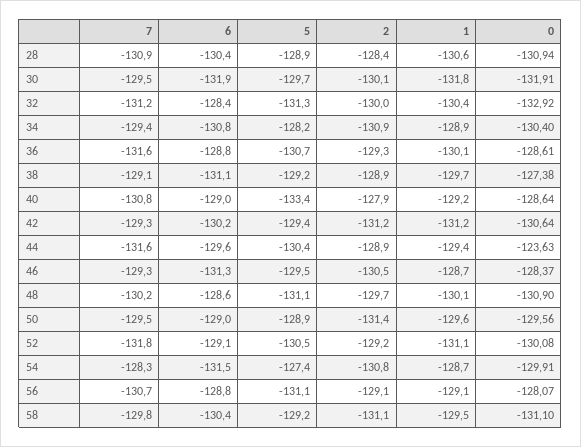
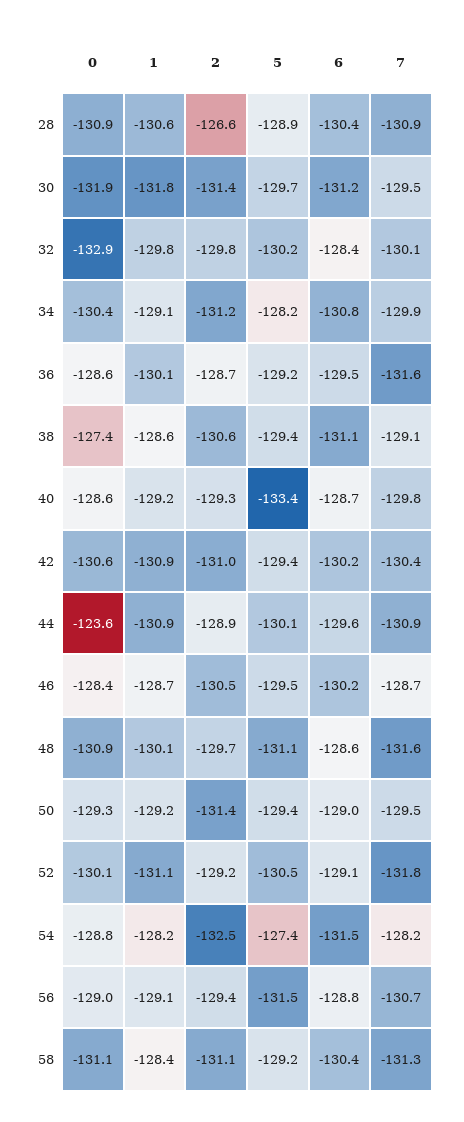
2, 28: -128.4 -> -126.6
6, 30: -131.9 -> -131.2
2, 30: -130.1 -> -131.4
7, 32: -131.2 -> -130.1
5, 32: -131.3 -> -130.2
2, 32: -130 -> -129.8
1, 32: -130.4 -> -129.8
7, 34: -129.4 -> -129.9
2, 34: -130.9 -> -131.2
1, 34: -128.9 -> -129.1
6, 36: -128.8 -> -129.5
5, 36: -130.7 -> -129.2
2, 36: -129.3 -> -128.7
5, 38: -129.2 -> -129.4
2, 38: -128.9 -> -130.6
1, 38: -129.7 -> -128.6
7, 40: -130.8 -> -129.8
6, 40: -129 -> -128.7
2, 40: -127.9 -> -129.3
7, 42: -129.3 -> -130.4
2, 42: -131.2 -> -131
1, 42: -131.2 -> -130.9
7, 44: -131.6 -> -130.9
5, 44: -130.4 -> -130.1
1, 44: -129.4 -> -130.9
7, 46: -129.3 -> -128.7
6, 46: -131.3 -> -130.2
7, 48: -130.2 -> -131.6
5, 50: -128.9 -> -129.4
1, 50: -129.6 -> -129.2
0, 50: -129.56 -> -129.3
7, 54: -128.3 -> -128.2
2, 54: -130.8 -> -132.5
1, 54: -128.7 -> -128.2
0, 54: -129.91 -> -128.8
5, 56: -131.1 -> -131.5
2, 56: -129.1 -> -129.4
0, 56: -128.07 -> -129
7, 58: -129.8 -> -131.3
1, 58: -129.5 -> -128.4

